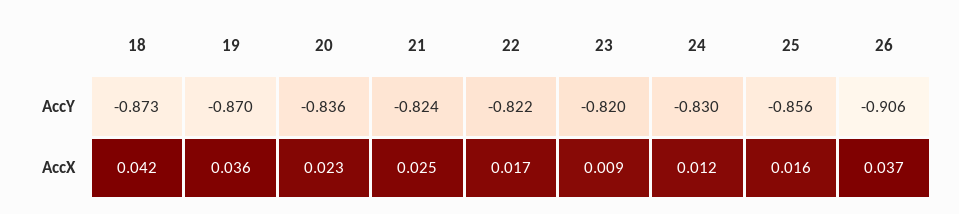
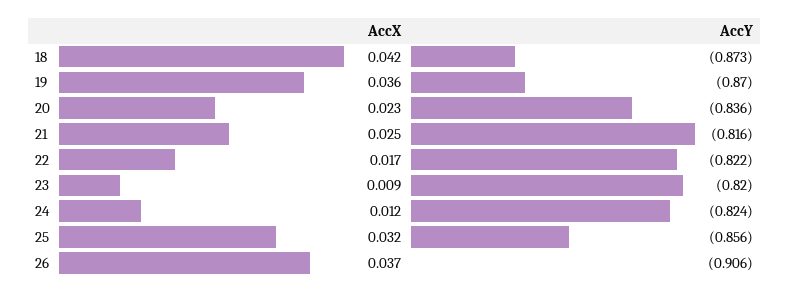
21, AccY: -0.824 -> -0.816
24, AccY: -0.83 -> -0.824
25, AccX: 0.016 -> 0.032

